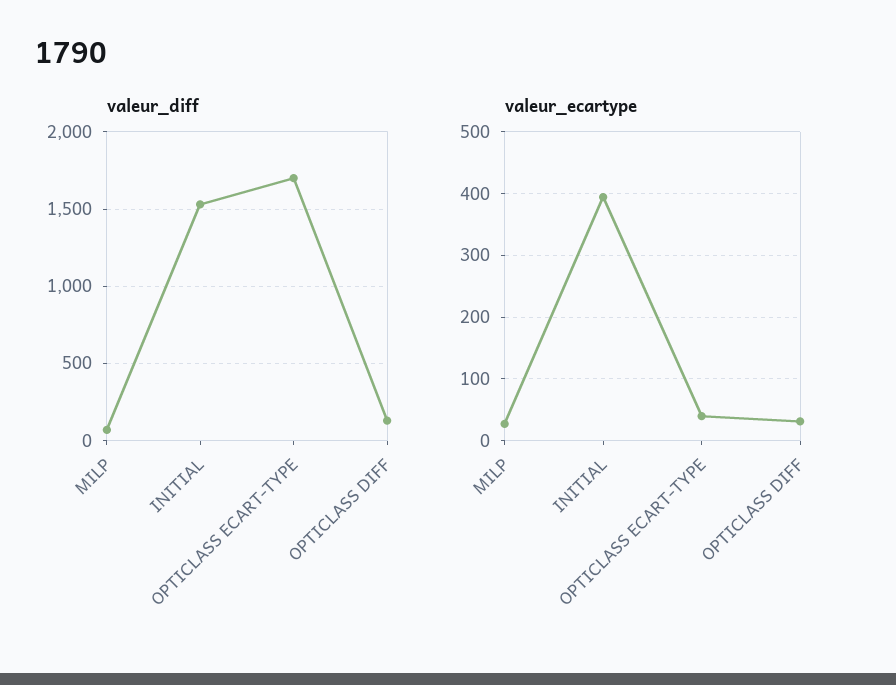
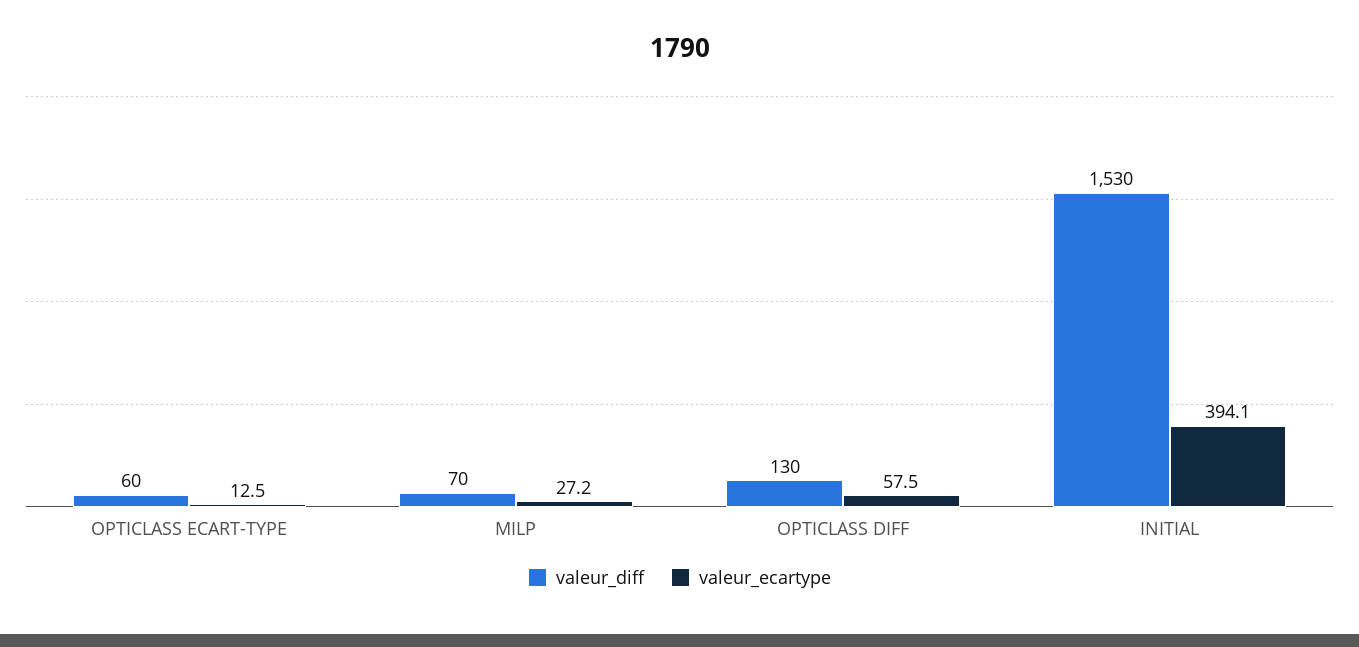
valeur_diff, OPTICLASS ECART-TYPE: 1700 -> 60
valeur_ecartype, OPTICLASS ECART-TYPE: 40 -> 12.5
valeur_ecartype, OPTICLASS DIFF: 30 -> 57.5

